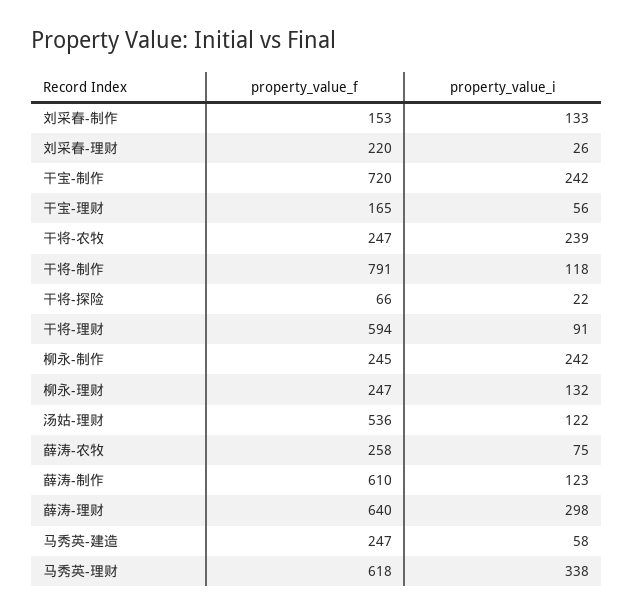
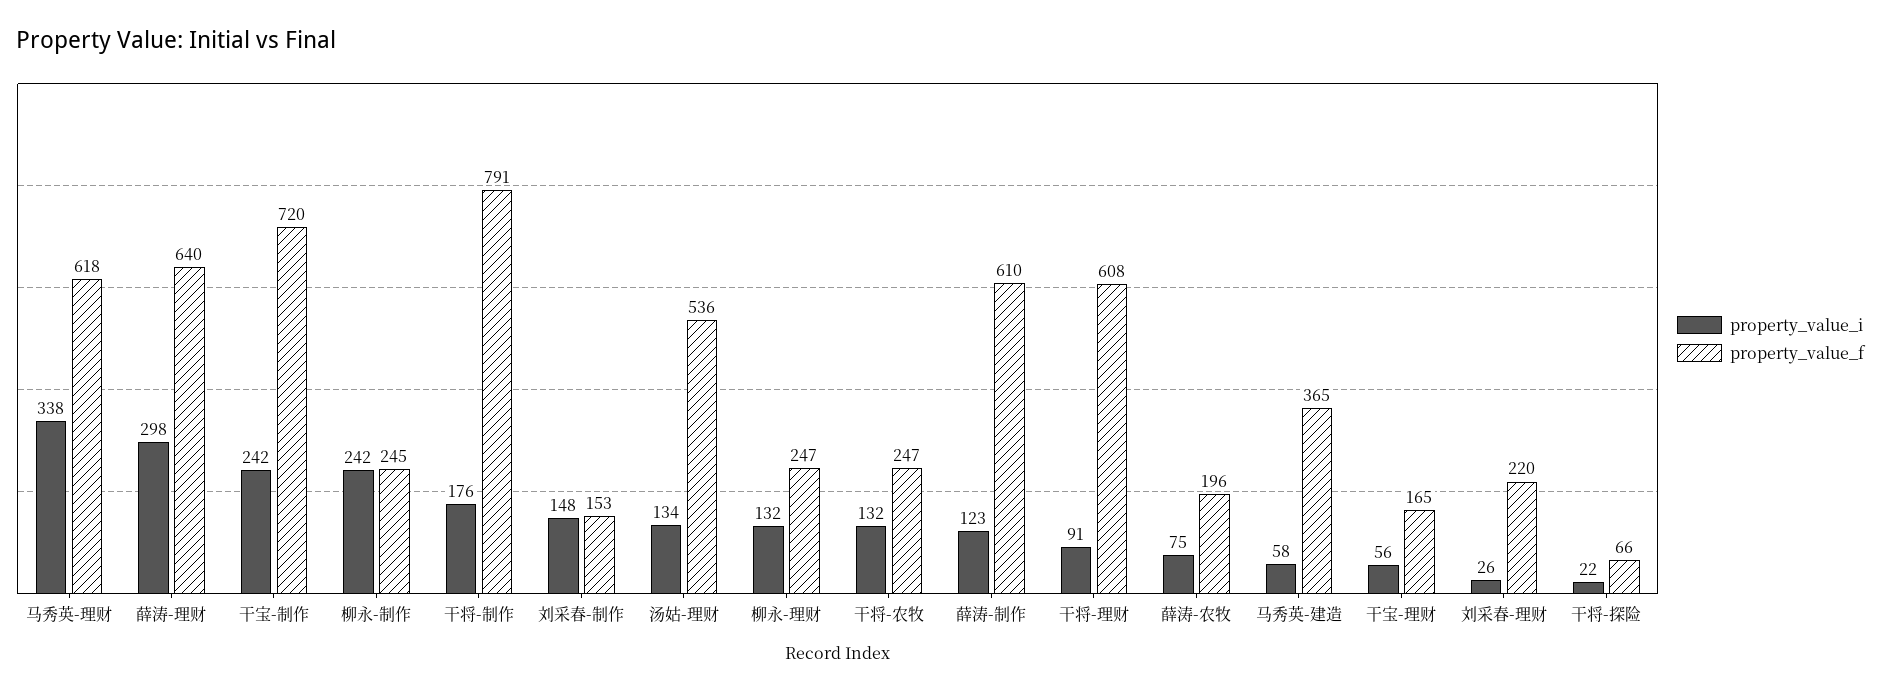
property_value_i, 刘采春-制作: 133 -> 148
property_value_i, 干将-农牧: 239 -> 132
property_value_i, 干将-制作: 118 -> 176
property_value_f, 干将-理财: 594 -> 608
property_value_i, 汤姑-理财: 122 -> 134
property_value_f, 薛涛-农牧: 258 -> 196
property_value_f, 马秀英-建造: 247 -> 365

